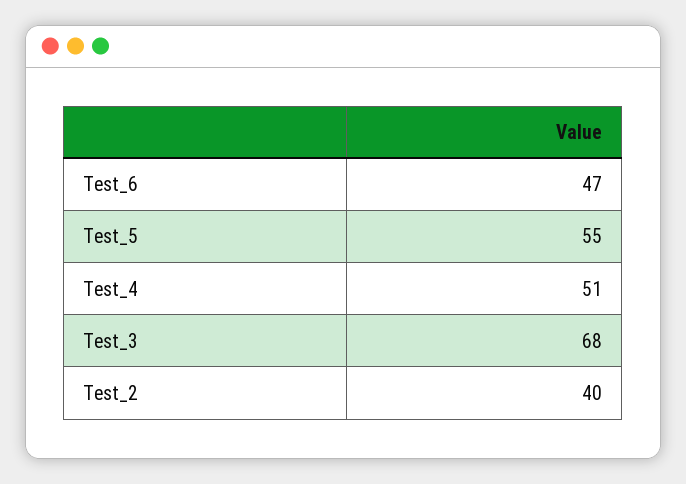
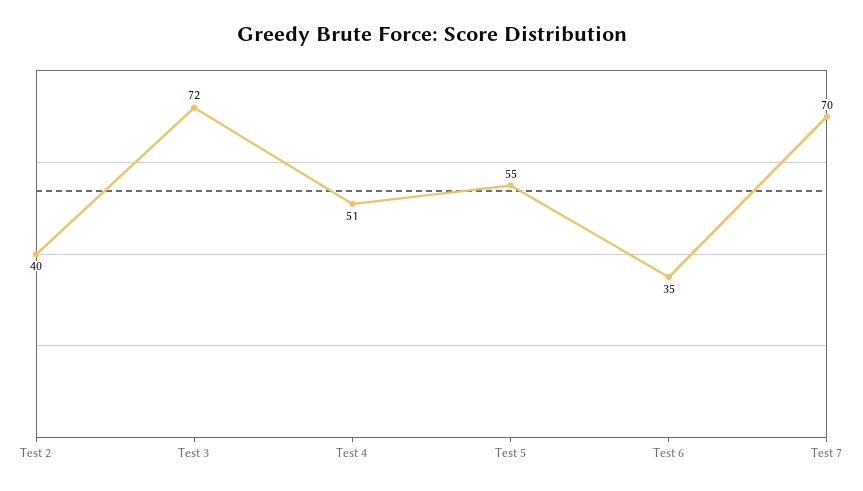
Test_6: 47 -> 35
Test_3: 68 -> 72
Test 7: none -> 70

